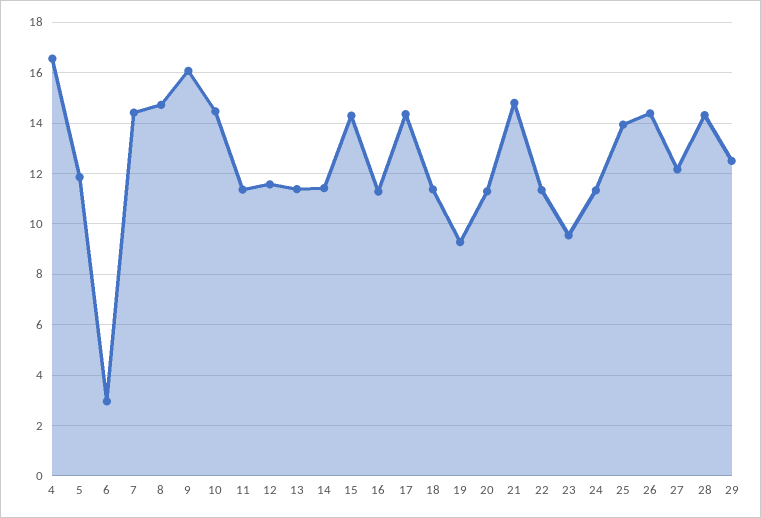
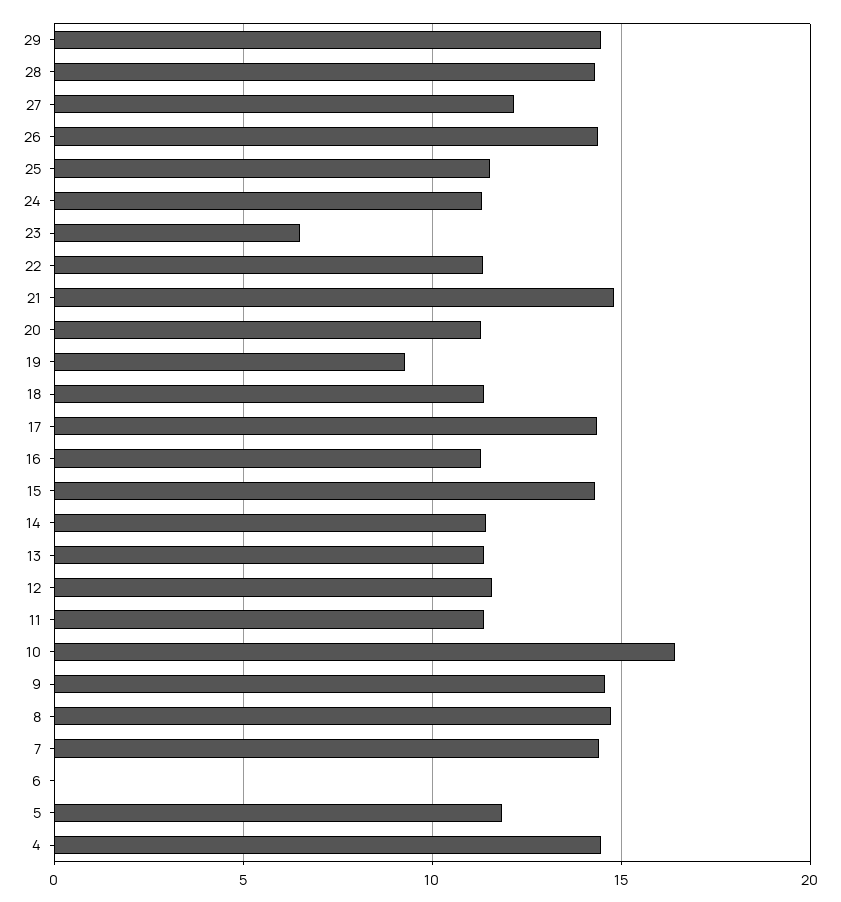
4: 16.5 -> 14.5
6: 3 -> 0
9: 16 -> 14.5
10: 14.5 -> 16.5
23: 9.5 -> 6.5
25: 14 -> 11.5
29: 12.5 -> 14.5

